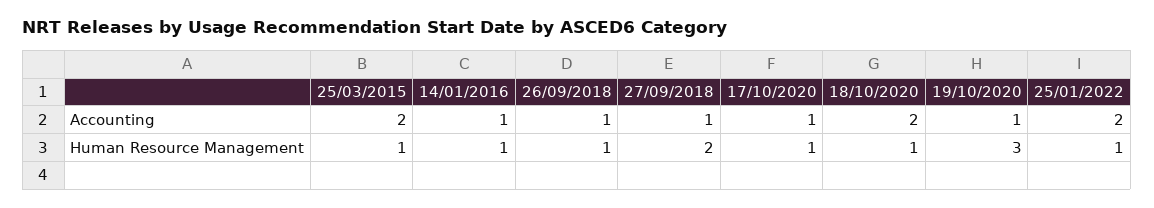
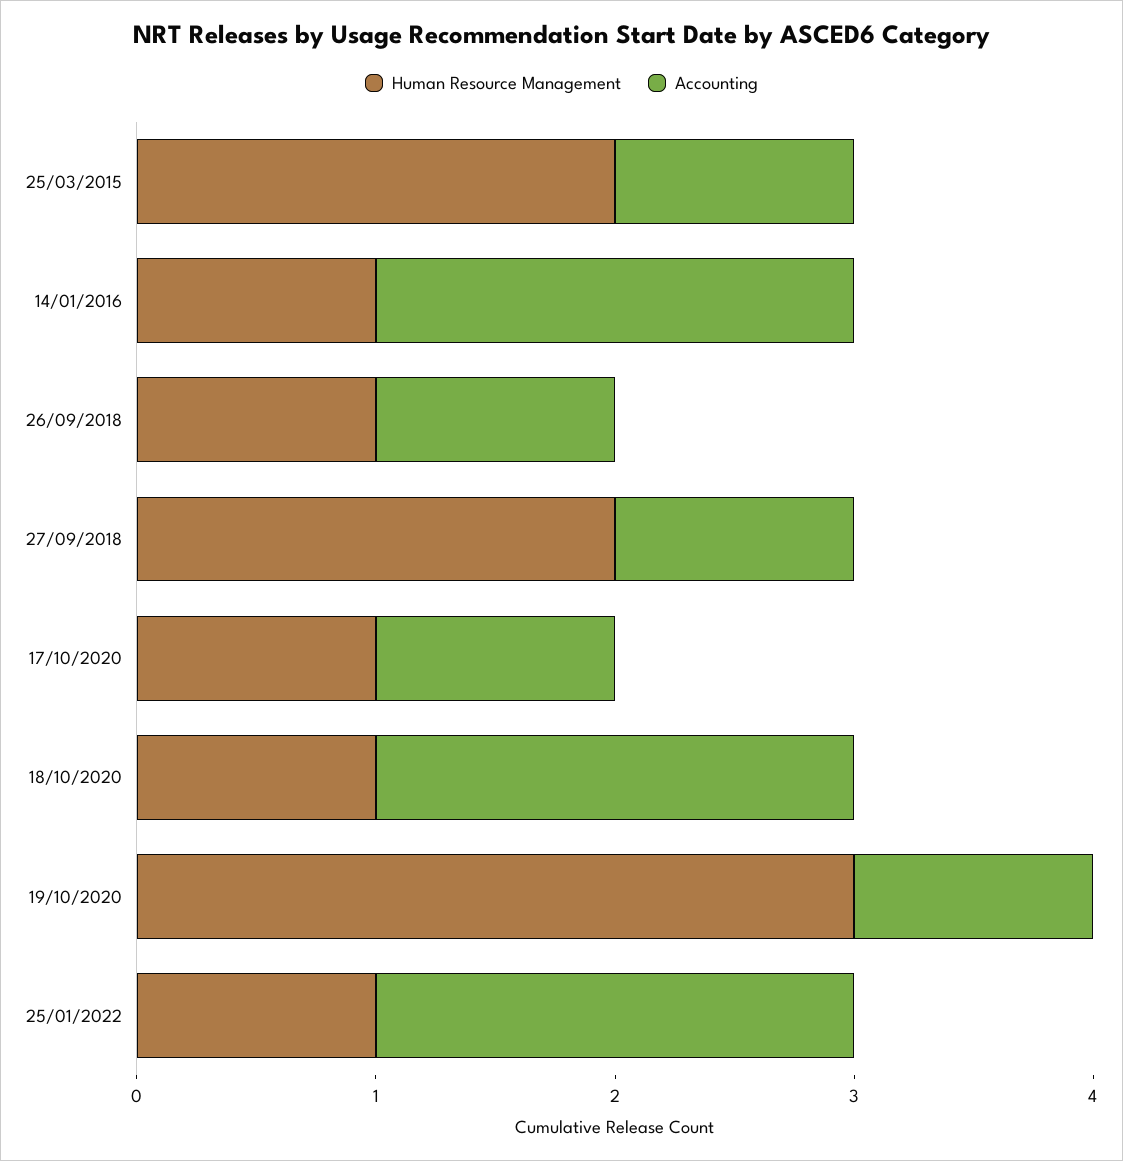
Accounting, 25/03/2015: 2 -> 1
Accounting, 14/01/2016: 1 -> 2
Human Resource Management, 25/03/2015: 1 -> 2

